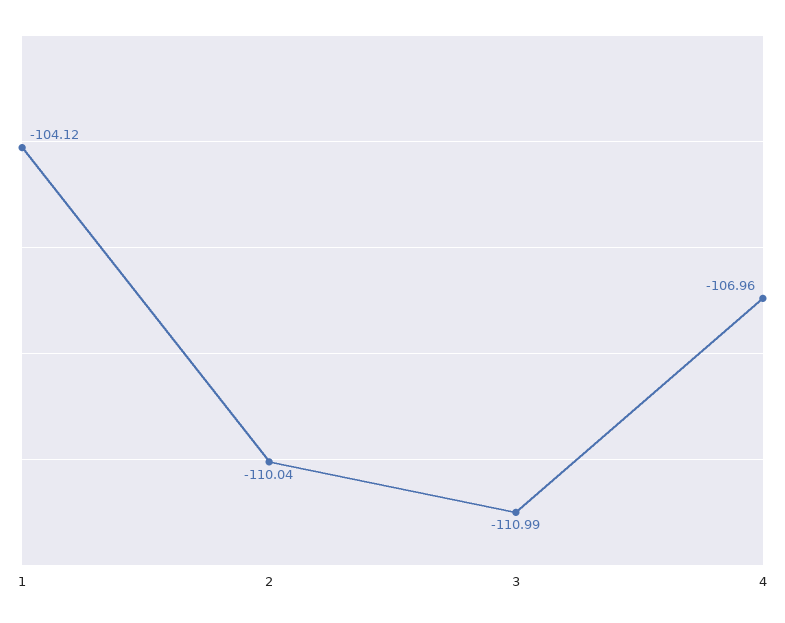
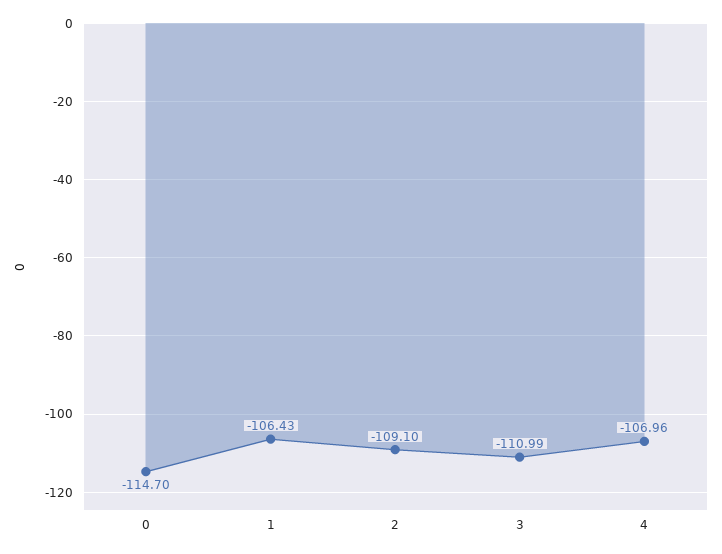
1: -104.12 -> -106.43
2: -110.04 -> -109.1
0: none -> -114.7

